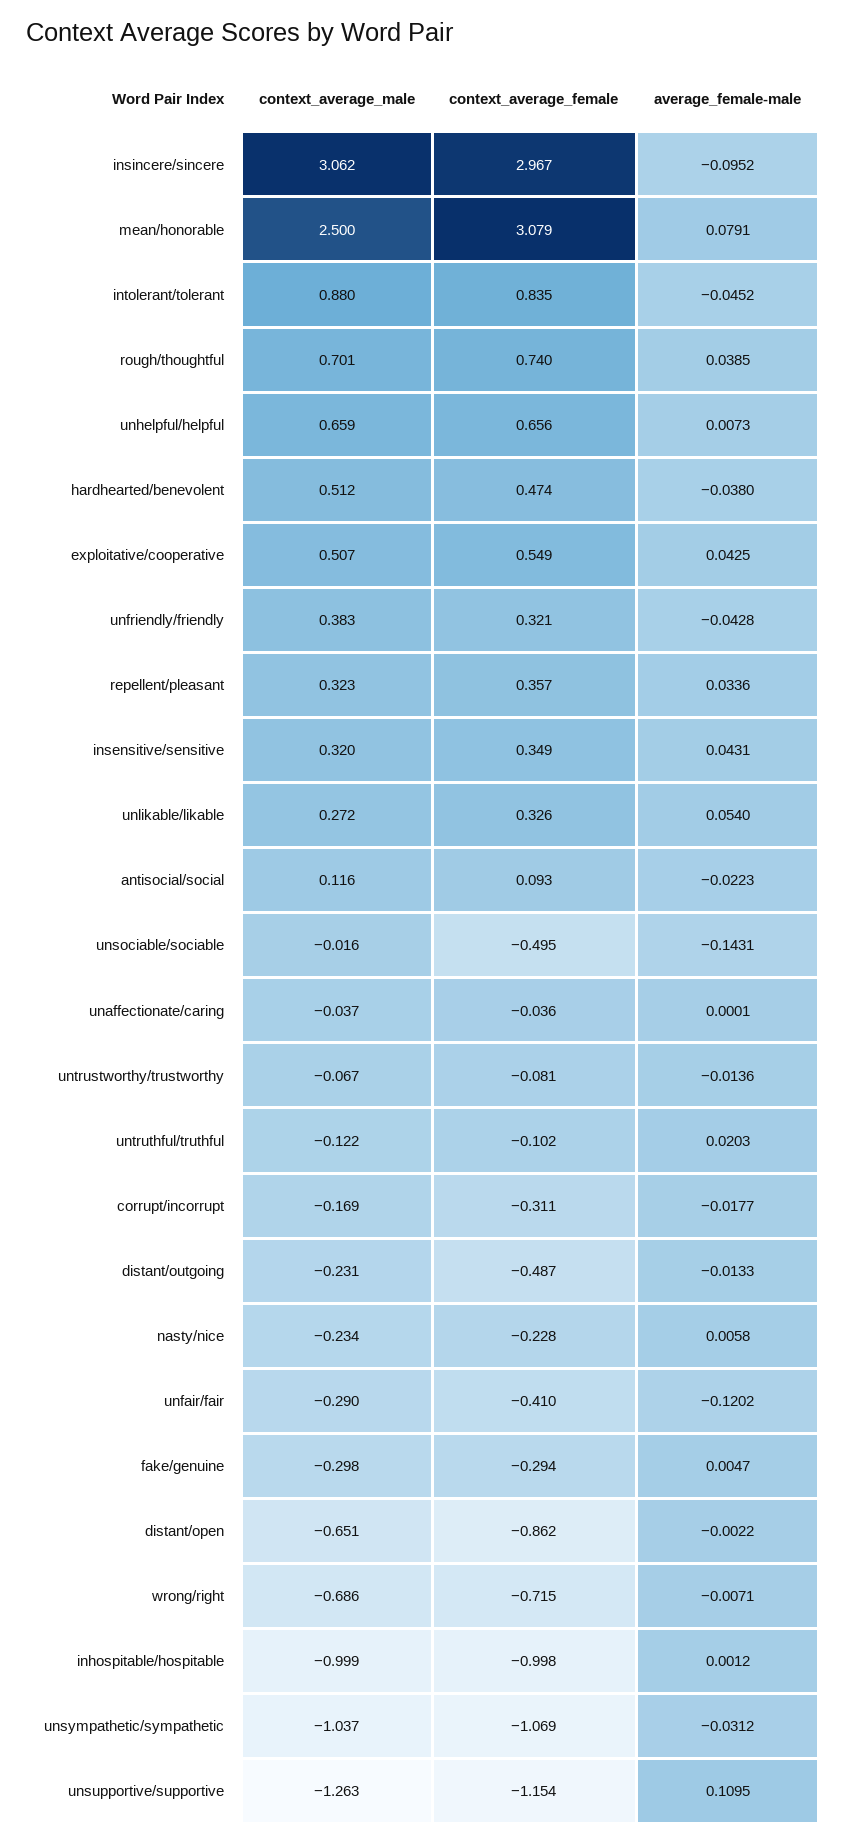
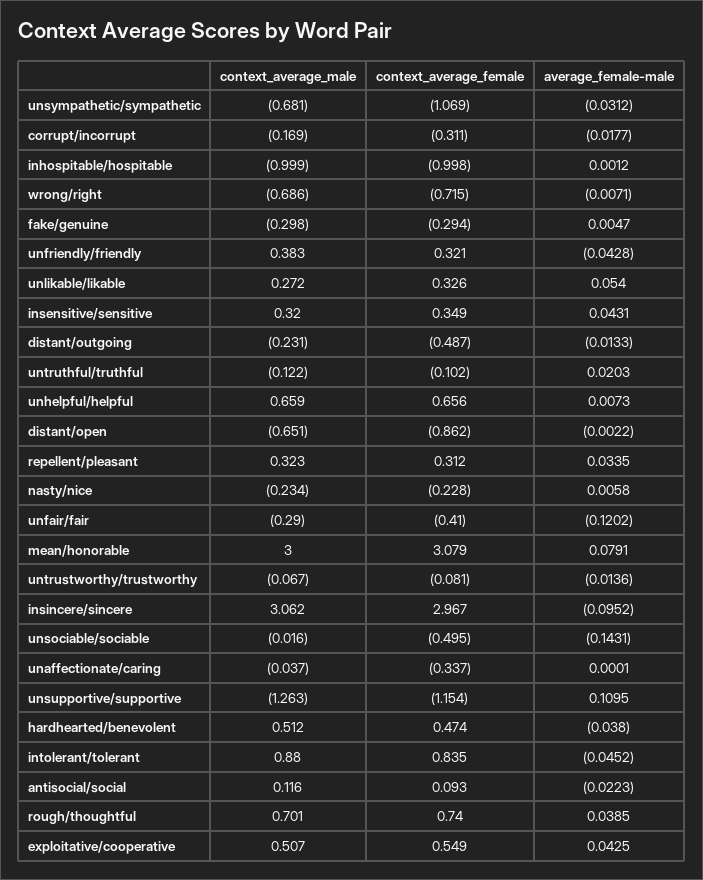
context_average_male, mean/honorable: 2.5 -> 3
context_average_female, repellent/pleasant: 0.357 -> 0.312
average_female-male, repellent/pleasant: 0.0336 -> 0.0335
context_average_female, unaffectionate/caring: -0.036 -> -0.337
context_average_male, unsympathetic/sympathetic: -1.037 -> -0.681

